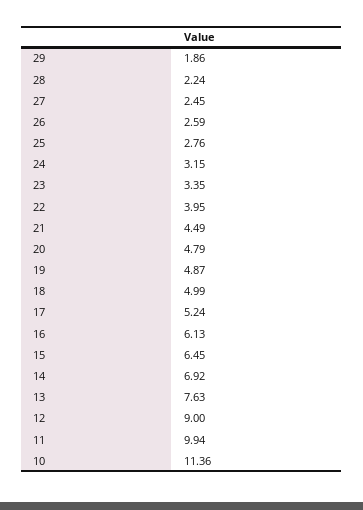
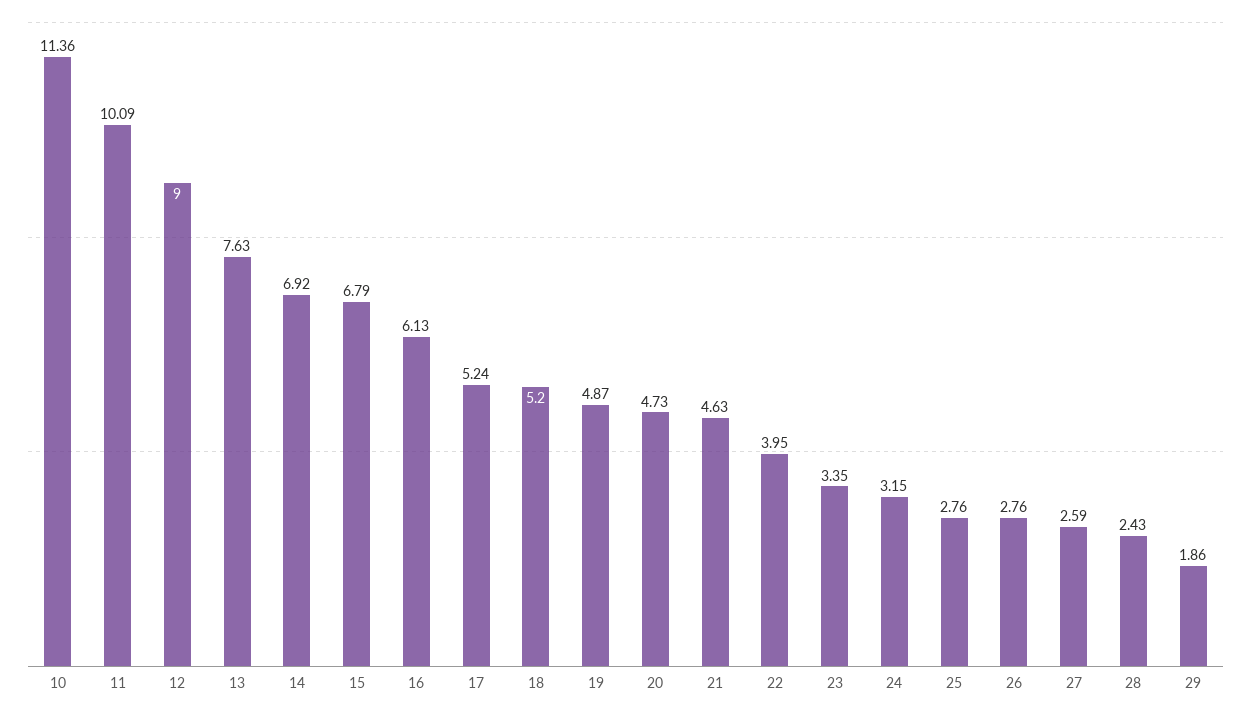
28: 2.24 -> 2.43
27: 2.45 -> 2.59
26: 2.59 -> 2.76
21: 4.49 -> 4.63
20: 4.79 -> 4.73
18: 4.99 -> 5.2
15: 6.45 -> 6.79
11: 9.94 -> 10.09

